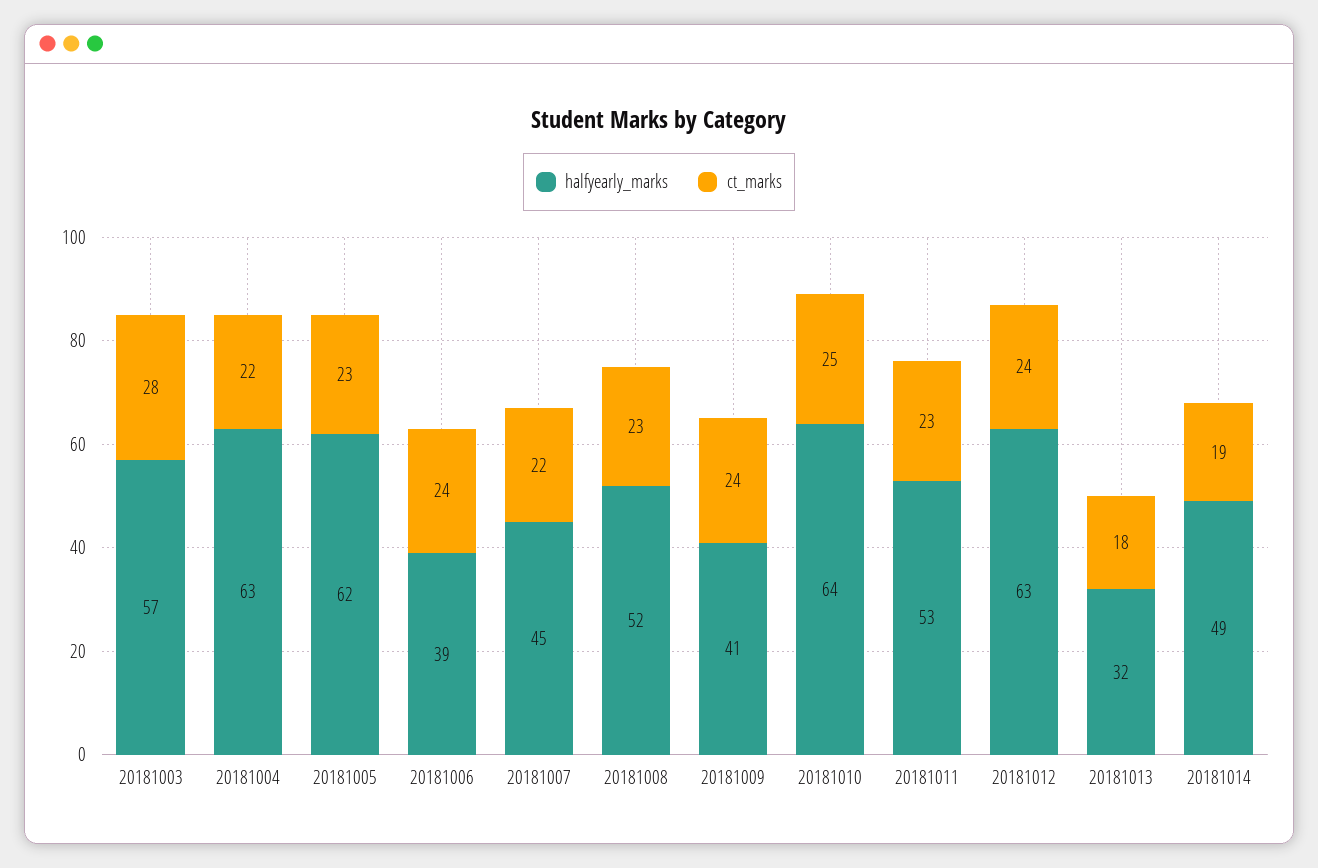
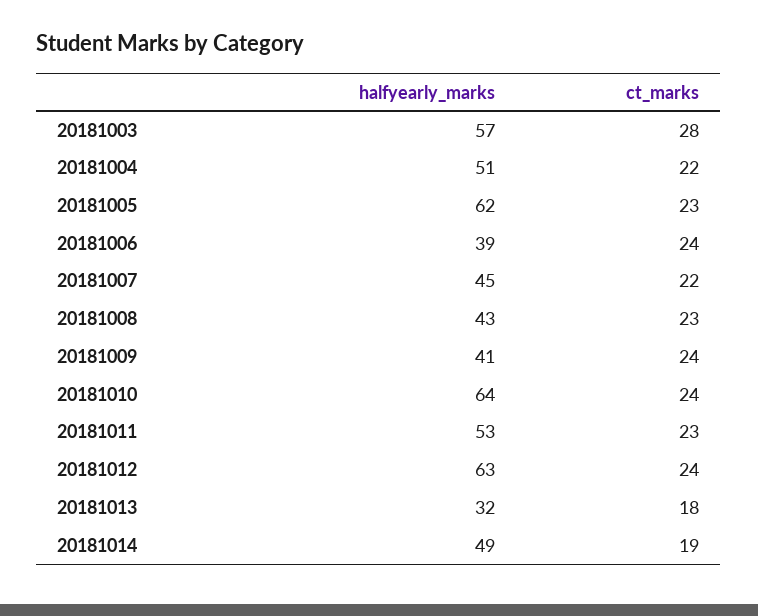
halfyearly_marks, 20181004: 63 -> 51
halfyearly_marks, 20181008: 52 -> 43
ct_marks, 20181010: 25 -> 24

